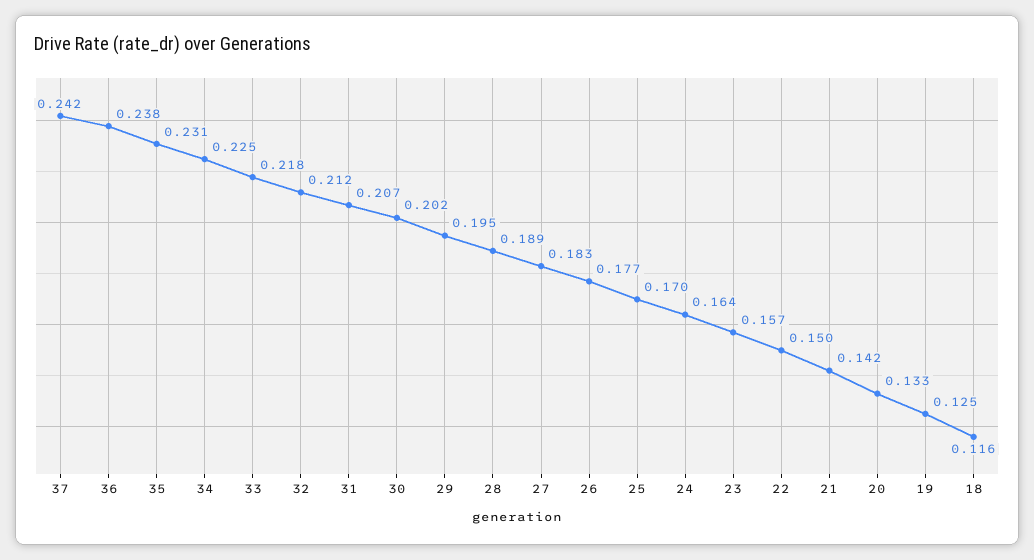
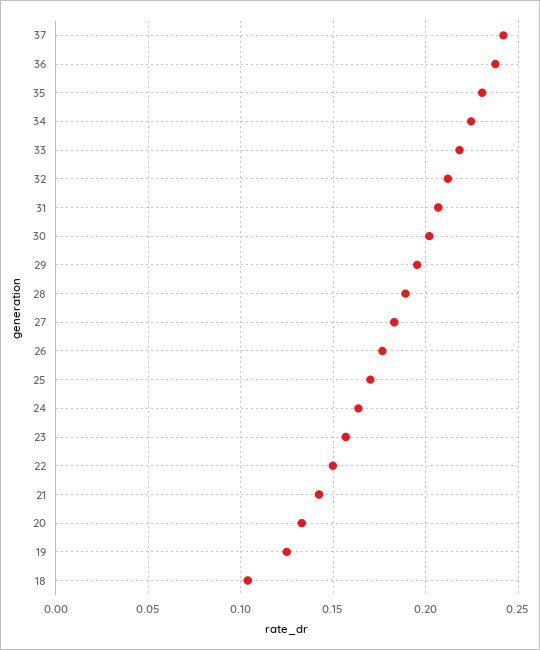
18: 0.116 -> 0.105

